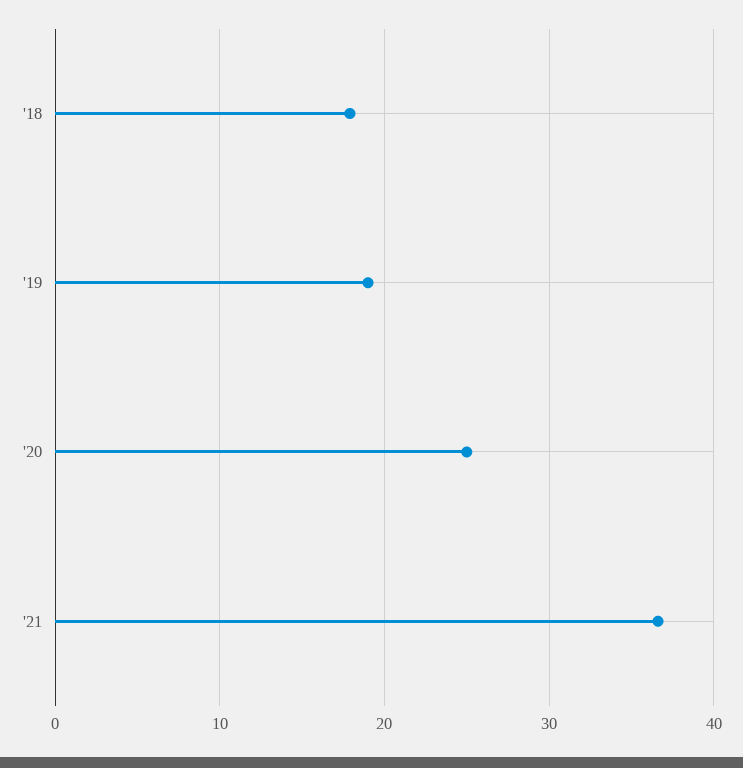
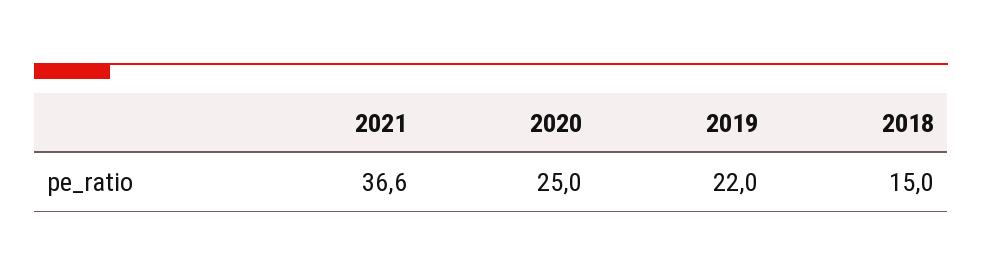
'18: 18 -> 15
'19: 19 -> 22

